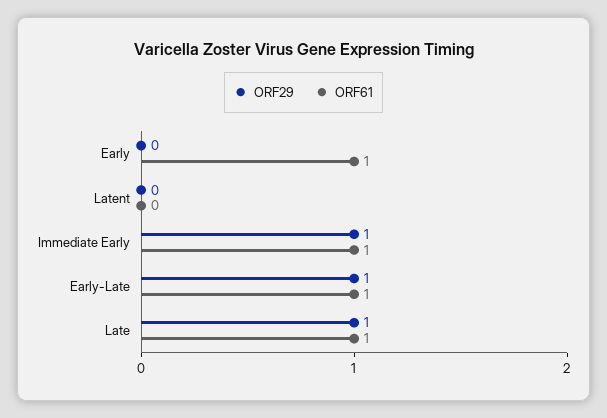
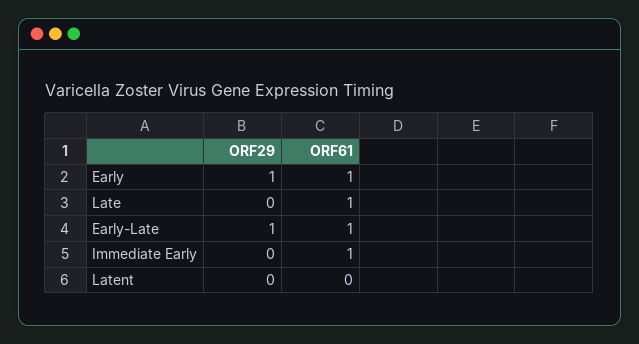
ORF29, Early: 0 -> 1
ORF29, Immediate Early: 1 -> 0
ORF29, Late: 1 -> 0

